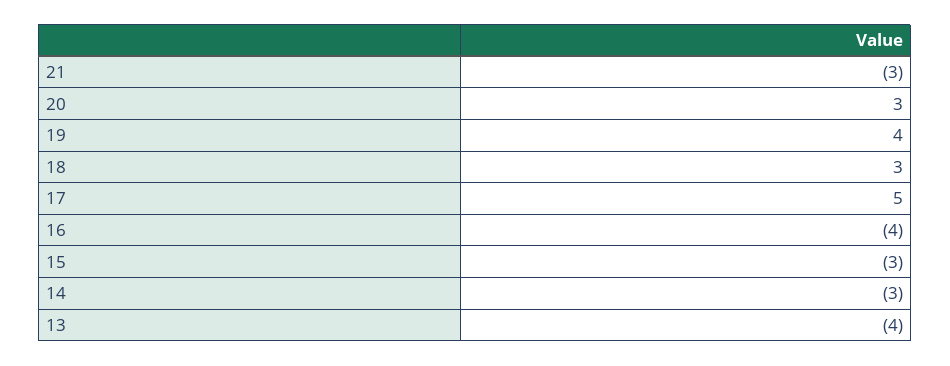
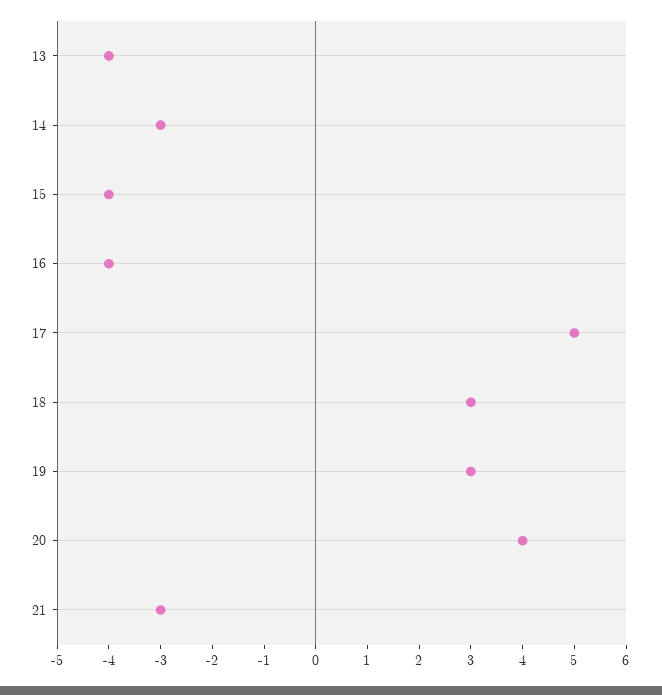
20: 3 -> 4
19: 4 -> 3
15: -3 -> -4

